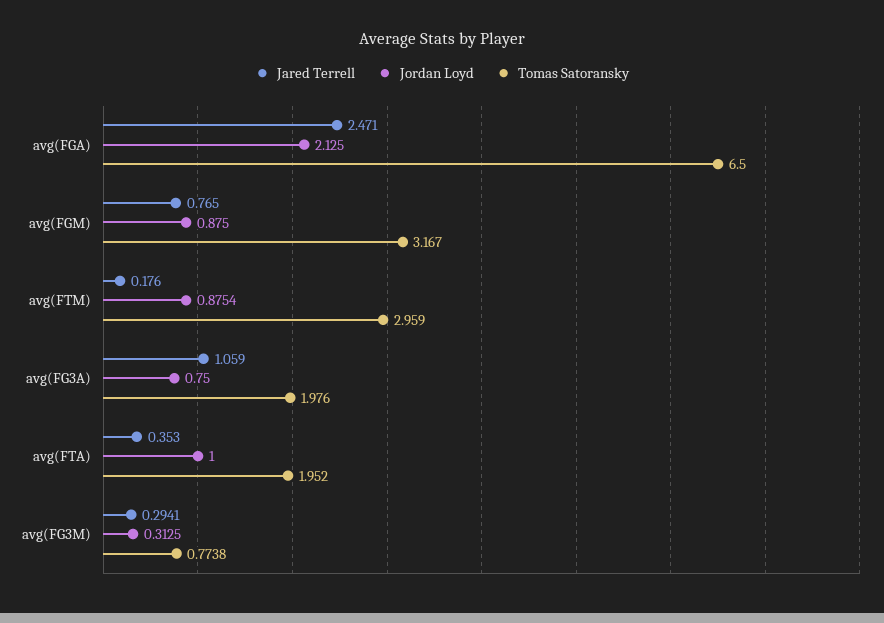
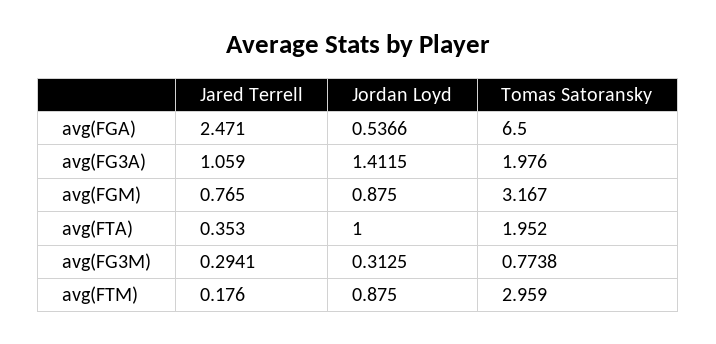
Jordan Loyd, avg(FGA): 2.125 -> 0.5366
Jordan Loyd, avg(FTM): 0.8754 -> 0.875
Jordan Loyd, avg(FG3A): 0.75 -> 1.4115

